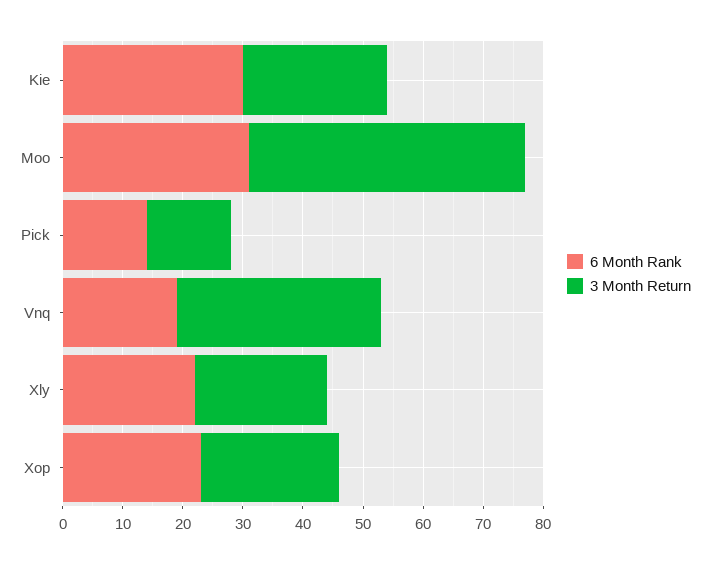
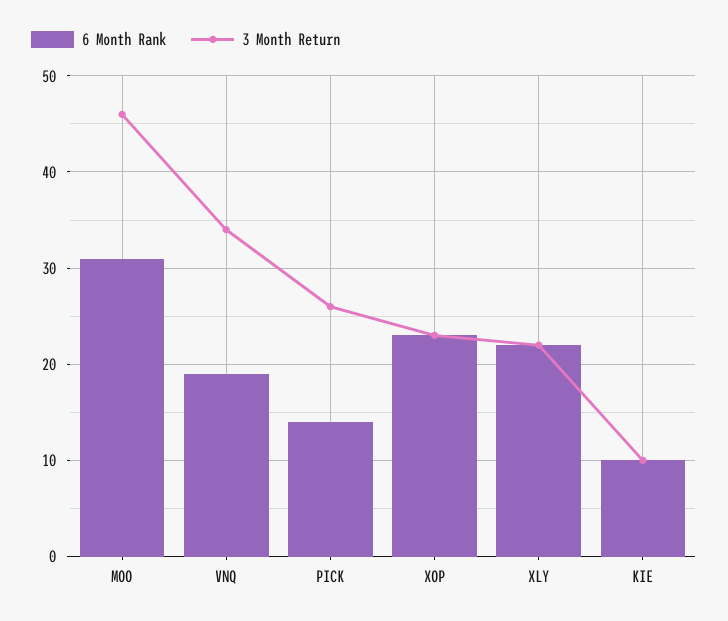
6 Month Rank, Kie: 30 -> 10
3 Month Return, Kie: 25 -> 10
3 Month Return, Pick: 15 -> 26

